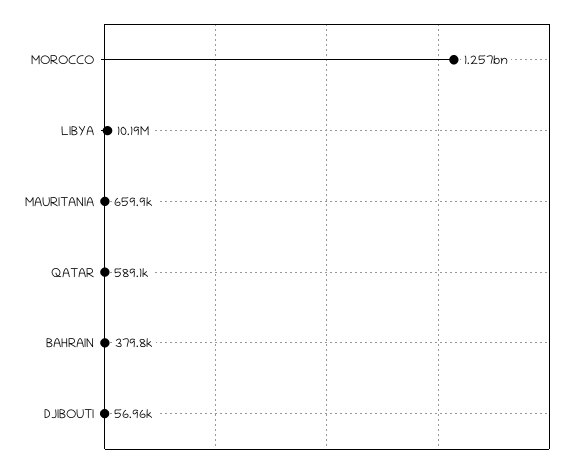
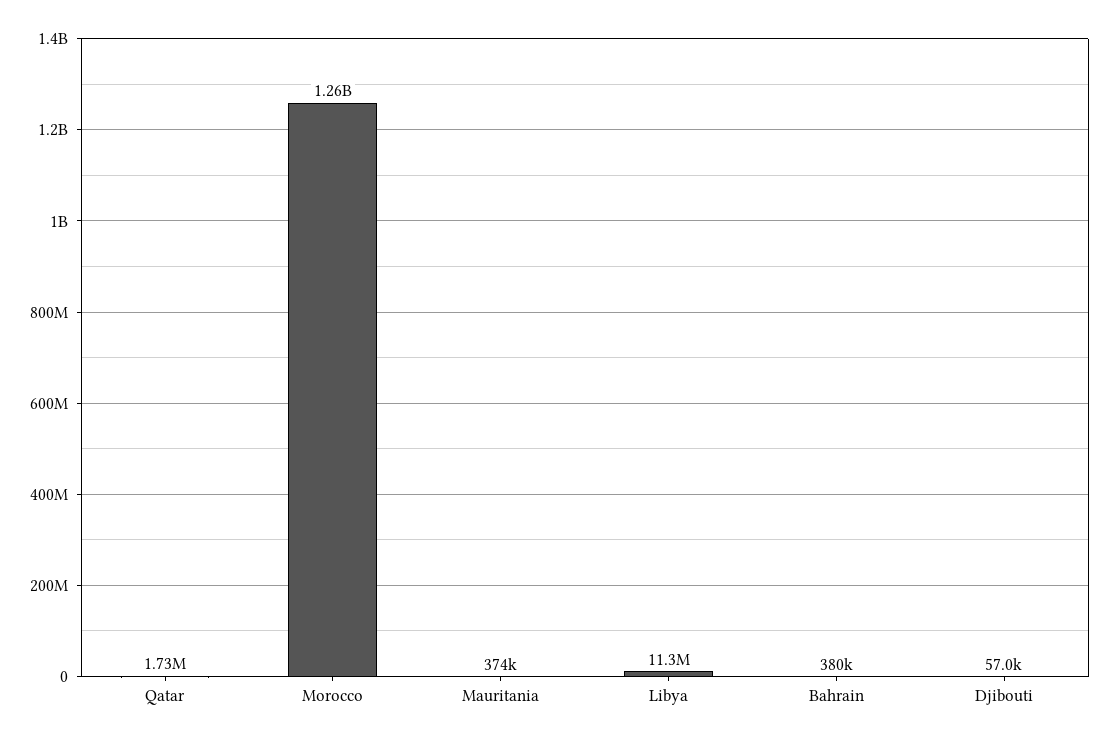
LIBYA: 10190000 -> 11300000
MAURITANIA: 659900 -> 374000
QATAR: 589100 -> 1730000

